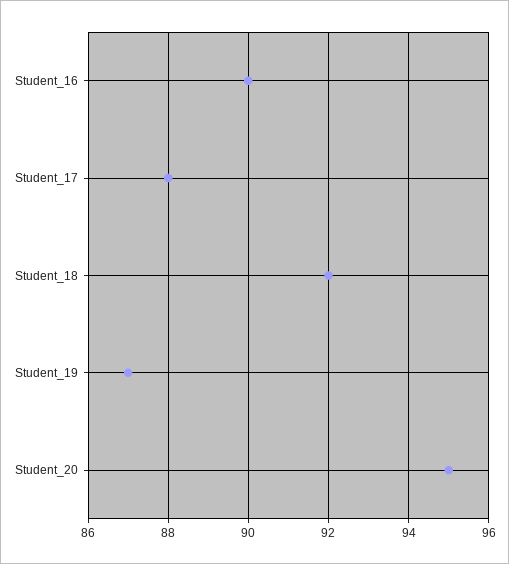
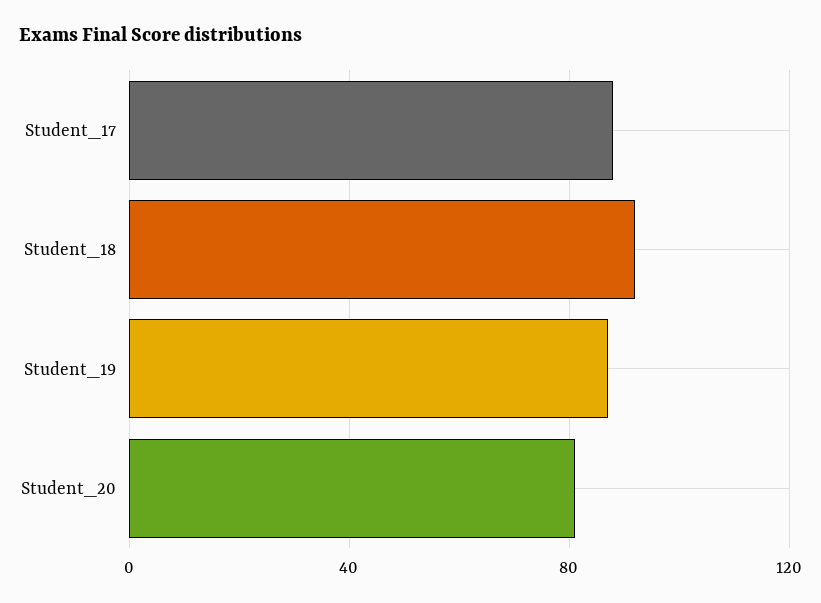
Student_16: 90 -> none
Student_20: 95 -> 80

